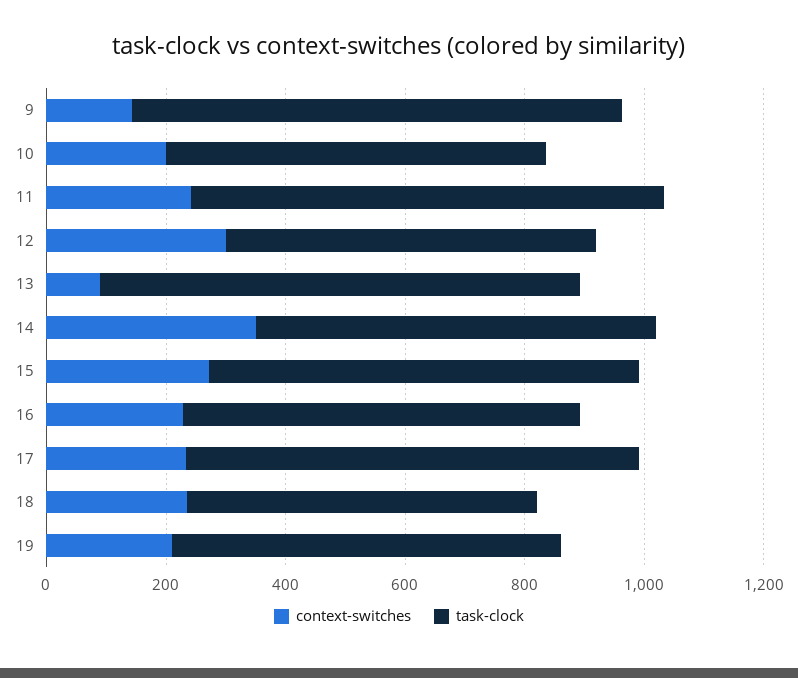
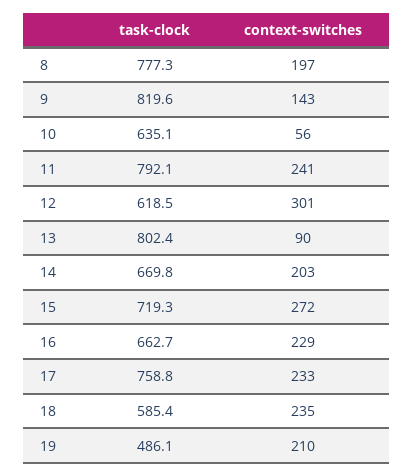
context-switches, 10: 200 -> 56
context-switches, 14: 350 -> 203
task-clock, 19: 650 -> 486.1
task-clock, 8: none -> 777.3
context-switches, 8: none -> 197

